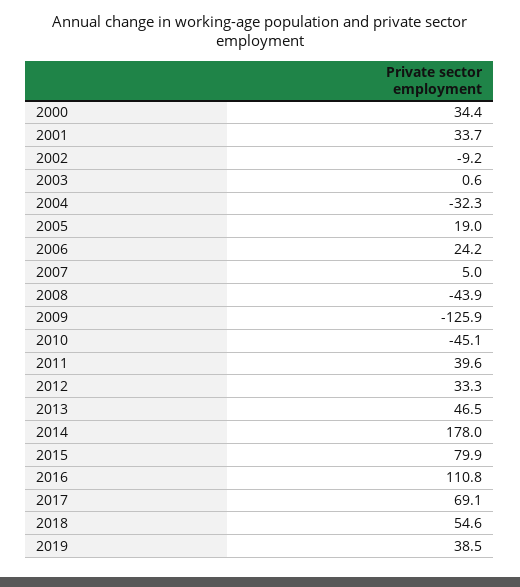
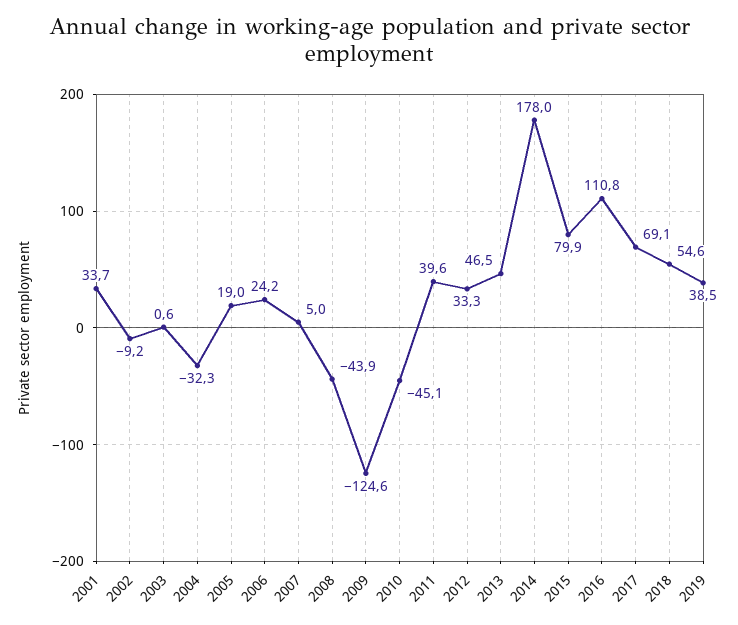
2000: 34.4 -> none
2009: -125.9 -> -124.6

